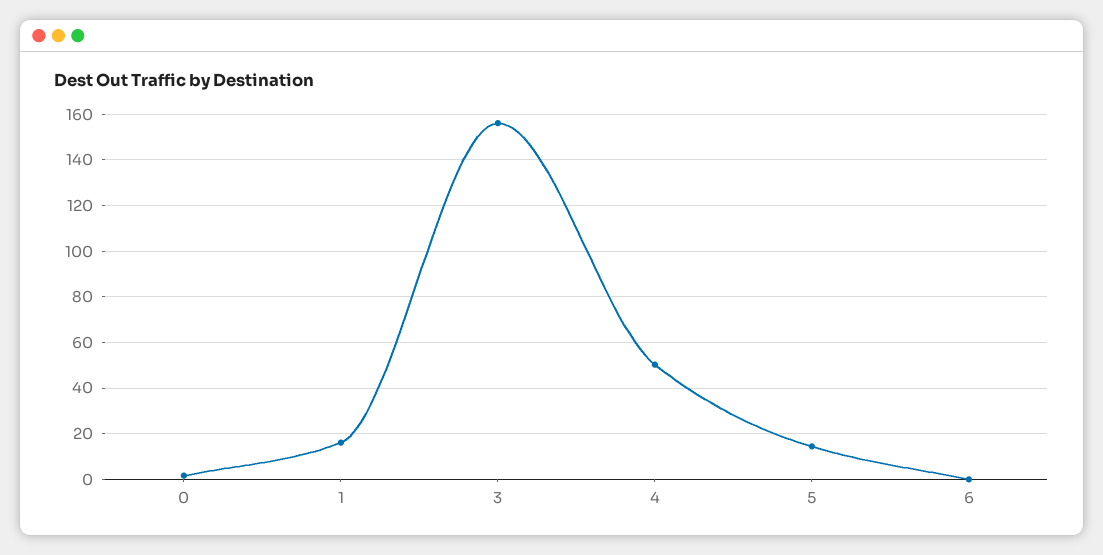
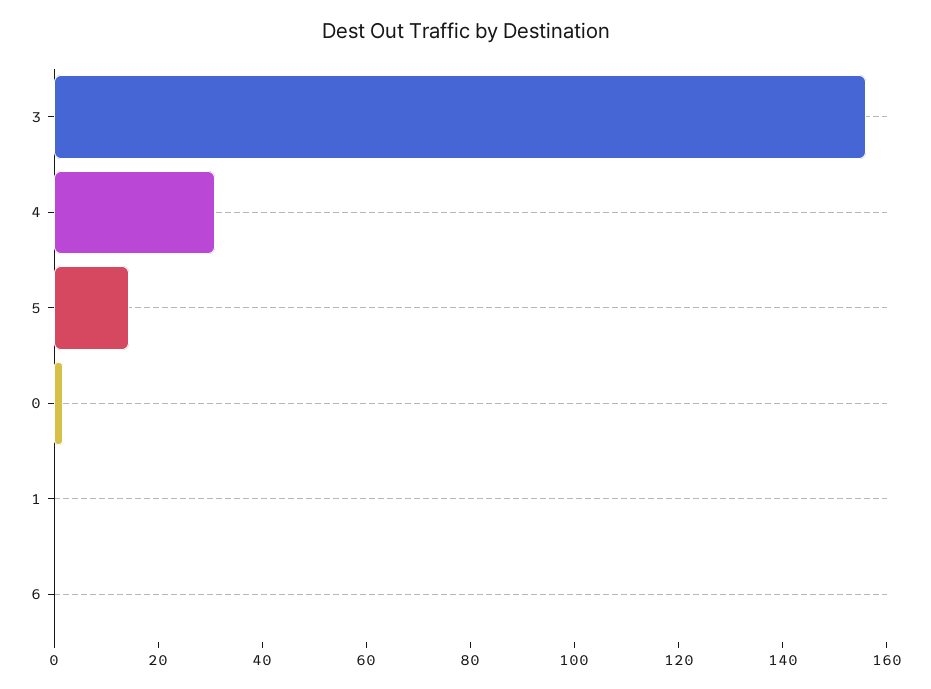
1: 15 -> 0
4: 50 -> 30

